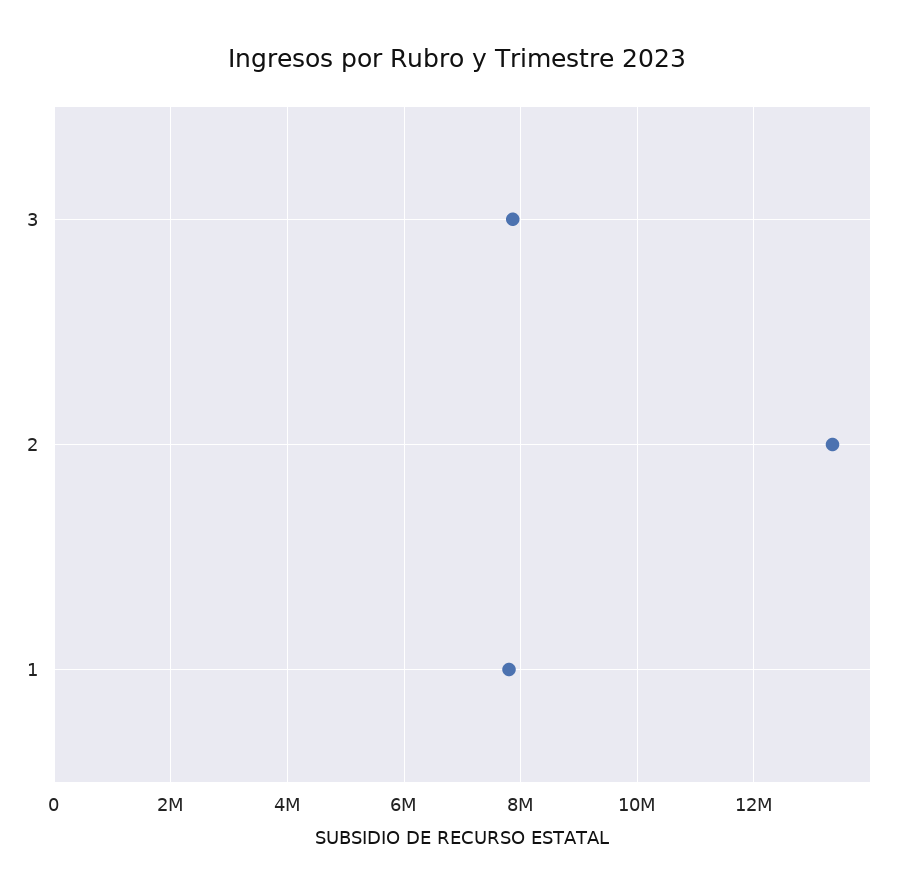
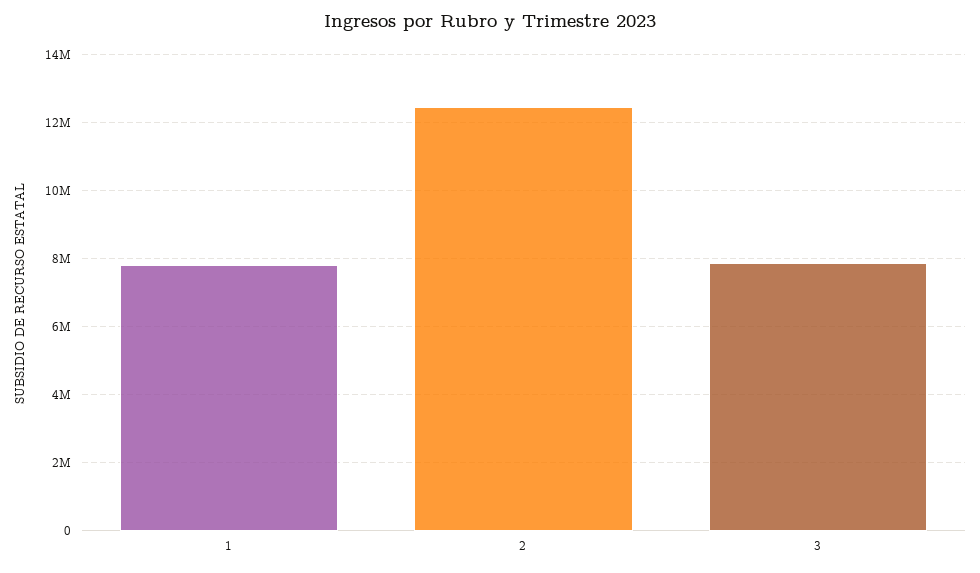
2: 13400000 -> 12400000

